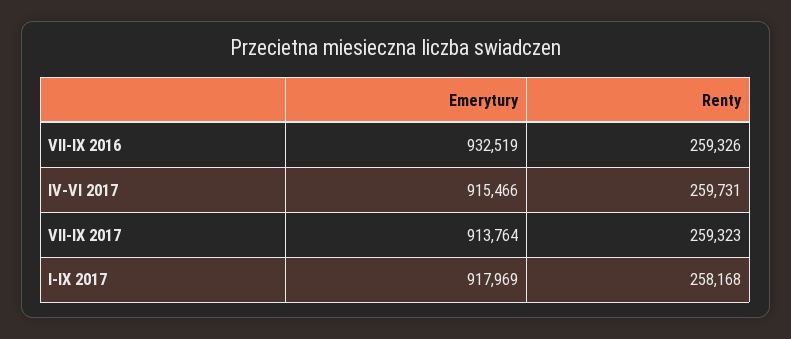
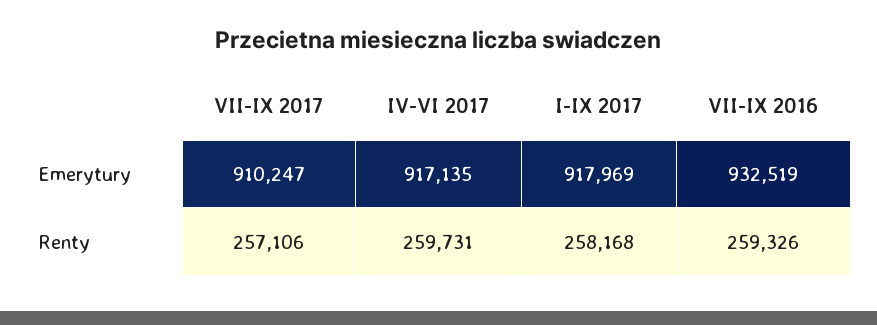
Emerytury, IV-VI 2017: 915466 -> 917135
Emerytury, VII-IX 2017: 913764 -> 910247
Renty, VII-IX 2017: 259323 -> 257106

